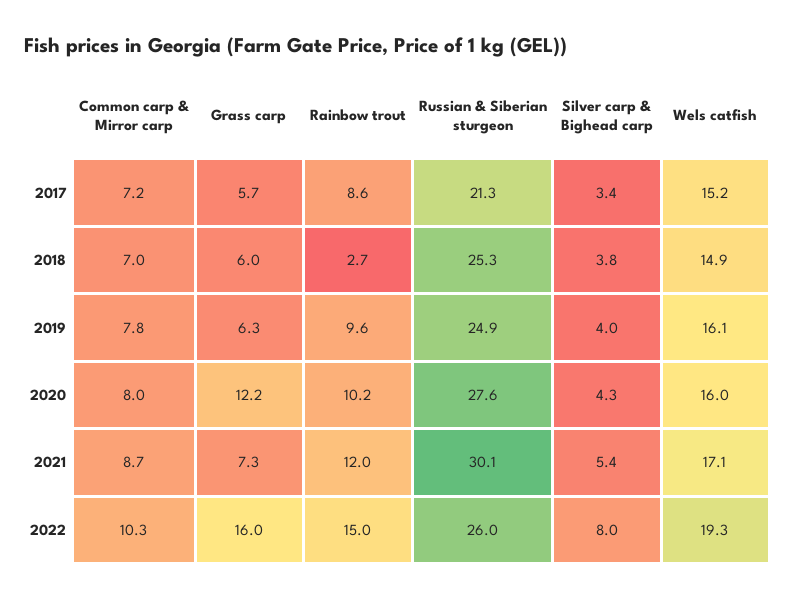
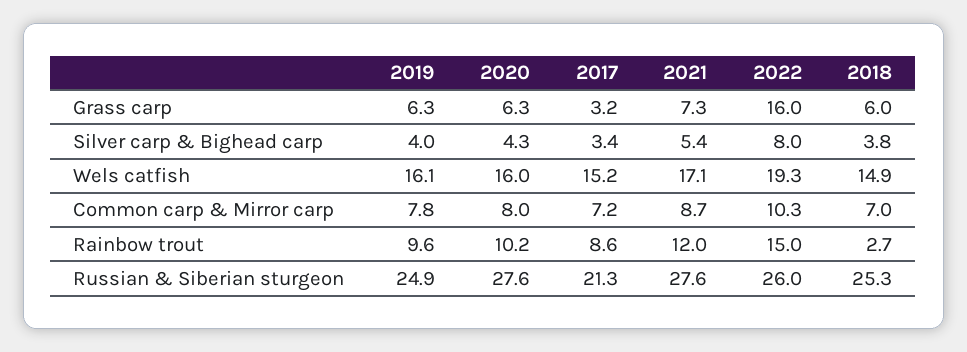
Grass carp, 2017: 5.7 -> 3.2
Grass carp, 2020: 12.2 -> 6.3
Russian & Siberian sturgeon, 2021: 30.1 -> 27.6

